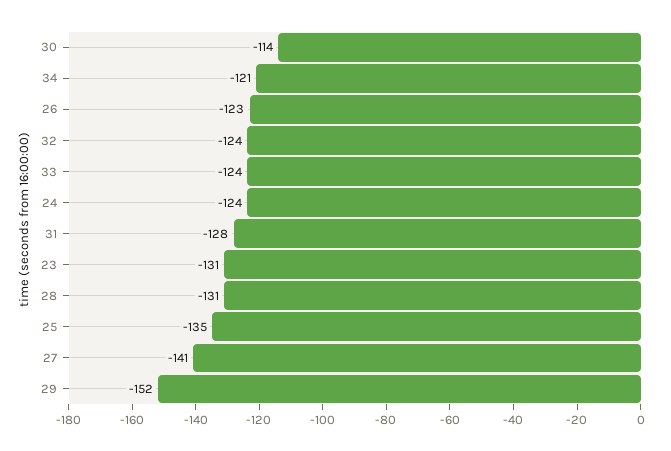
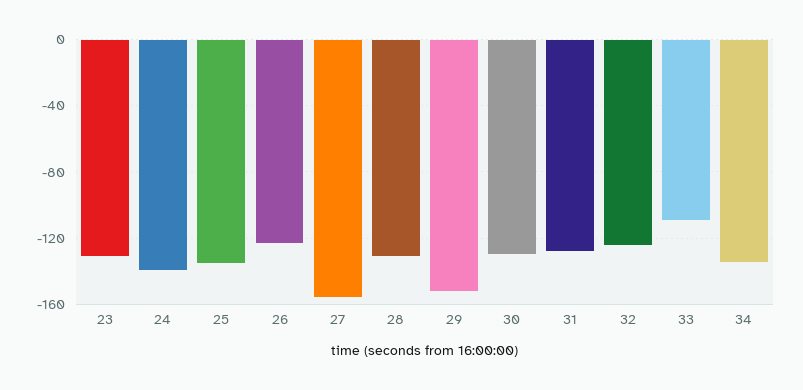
30: -114 -> -130
34: -121 -> -135
33: -124 -> -110
24: -124 -> -140
27: -141 -> -155

